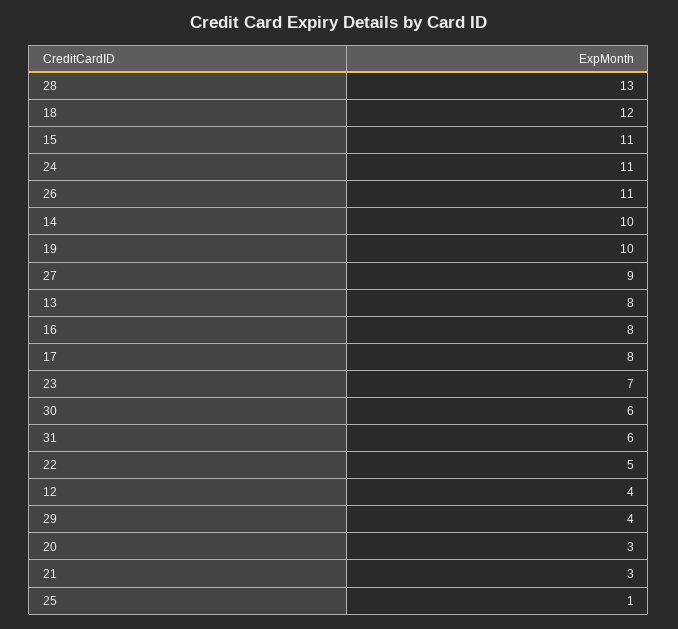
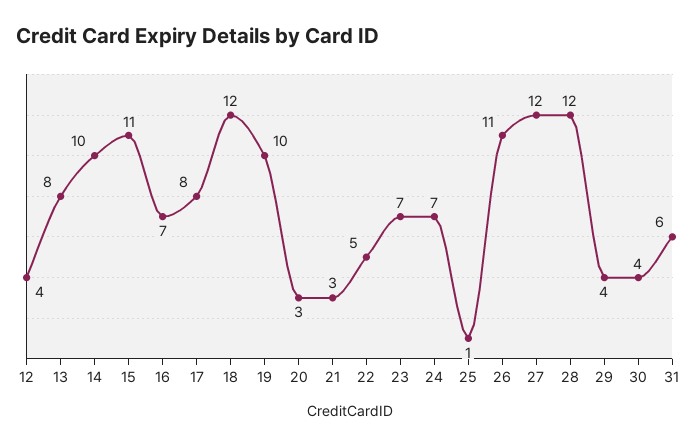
28: 13 -> 12
24: 11 -> 7
27: 9 -> 12
16: 8 -> 7
30: 6 -> 4

